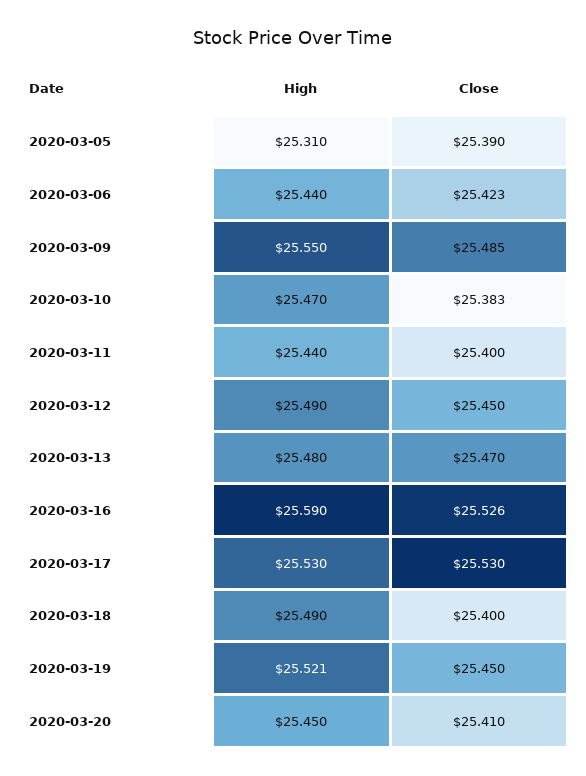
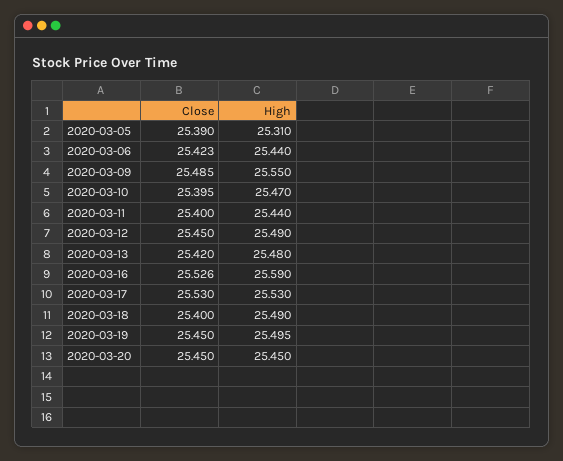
Close, 2020-03-10: 25.383 -> 25.395
Close, 2020-03-13: 25.47 -> 25.42
High, 2020-03-19: 25.521 -> 25.495
Close, 2020-03-20: 25.41 -> 25.45

